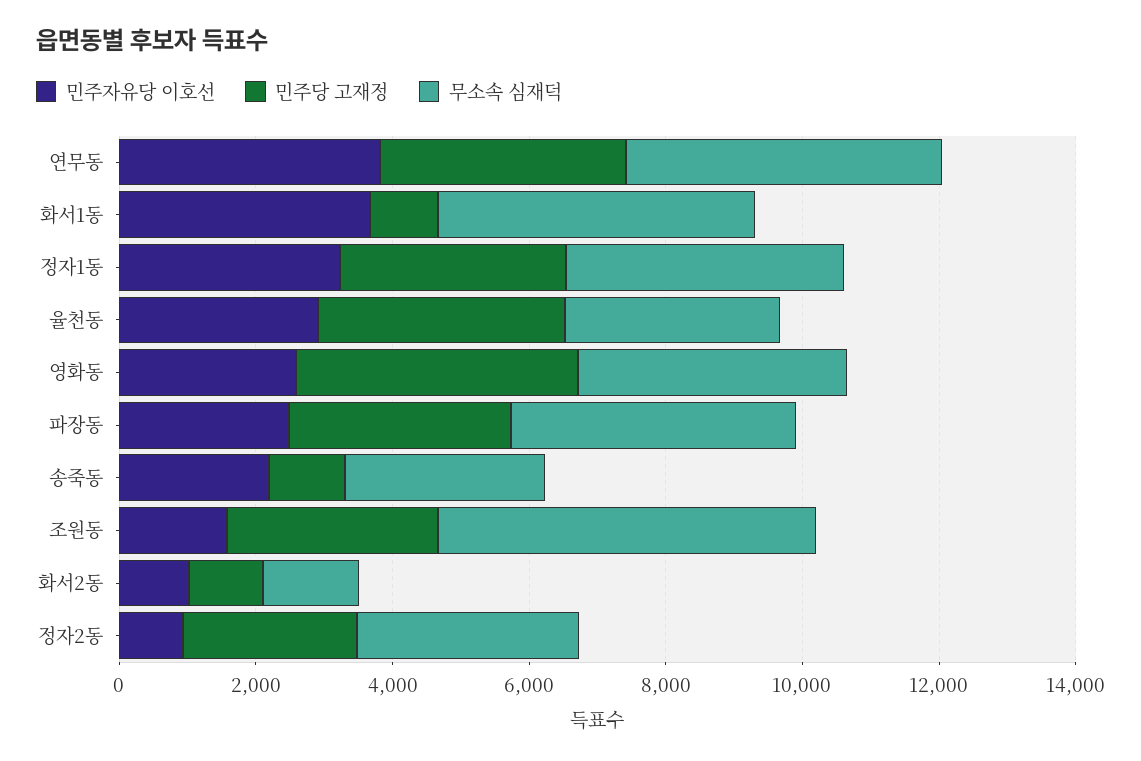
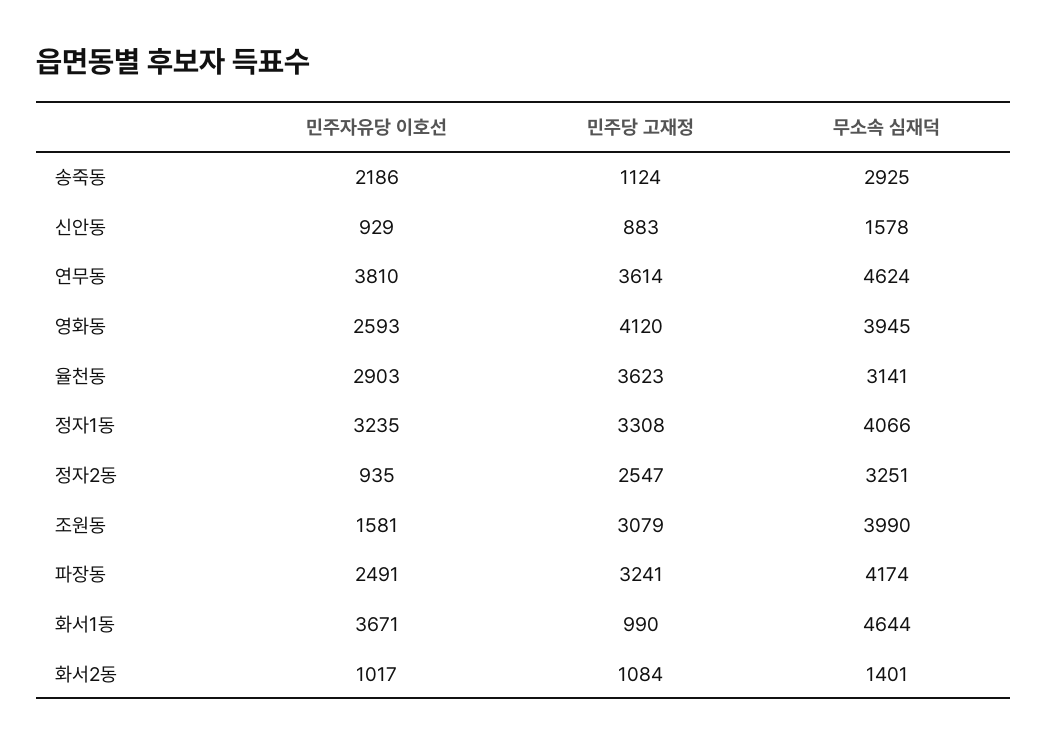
무소속 심재덕, 조원동: 5500 -> 3990
민주자유당 이호선, 신안동: none -> 929
민주당 고재정, 신안동: none -> 883
무소속 심재덕, 신안동: none -> 1578

